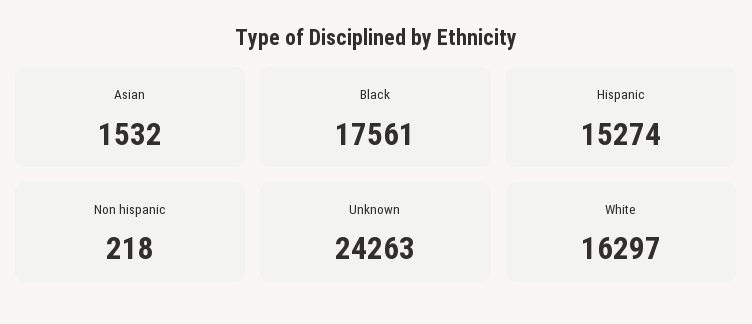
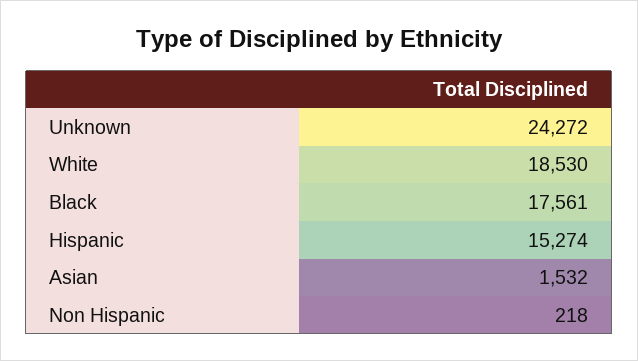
Unknown: 24263 -> 24272
White: 16297 -> 18530

